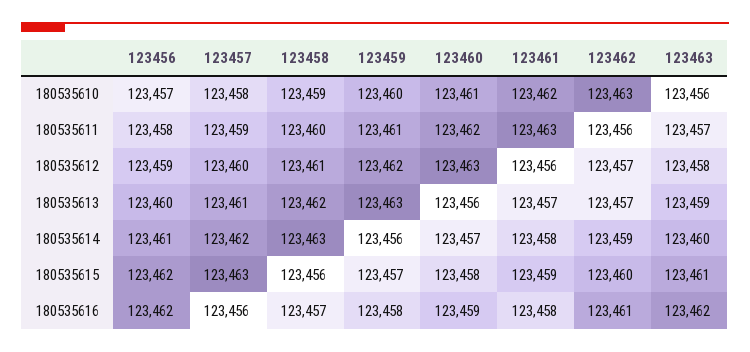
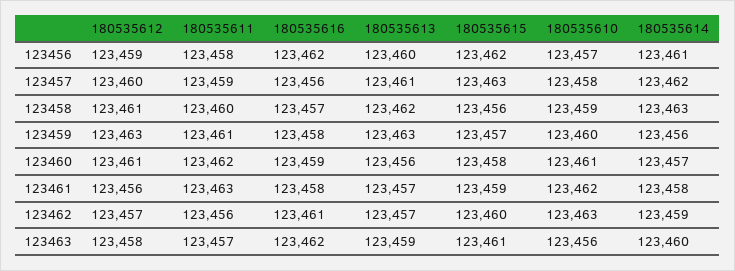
123459, 180535612: 123462 -> 123463
123460, 180535612: 123463 -> 123461

